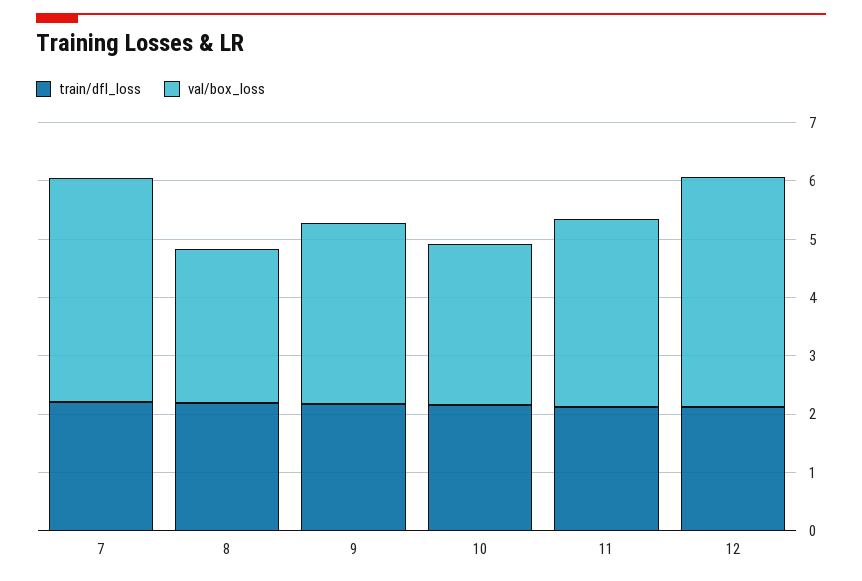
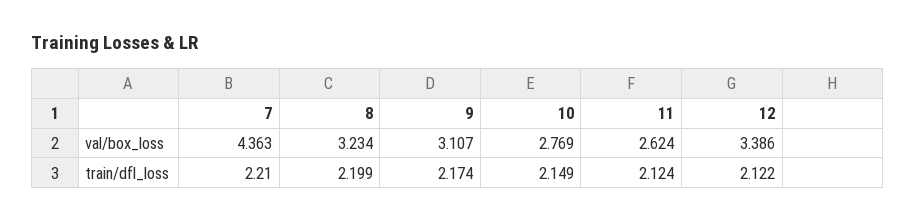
val/box_loss, 7: 3.8 -> 4.363
val/box_loss, 8: 2.6 -> 3.234
val/box_loss, 11: 3.2 -> 2.624
val/box_loss, 12: 4 -> 3.386

